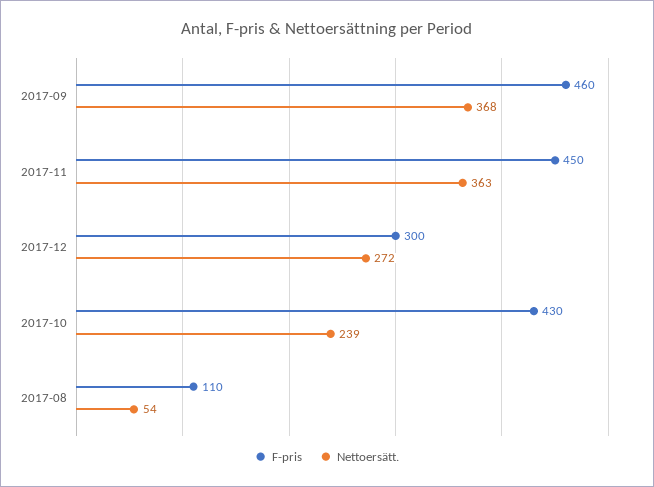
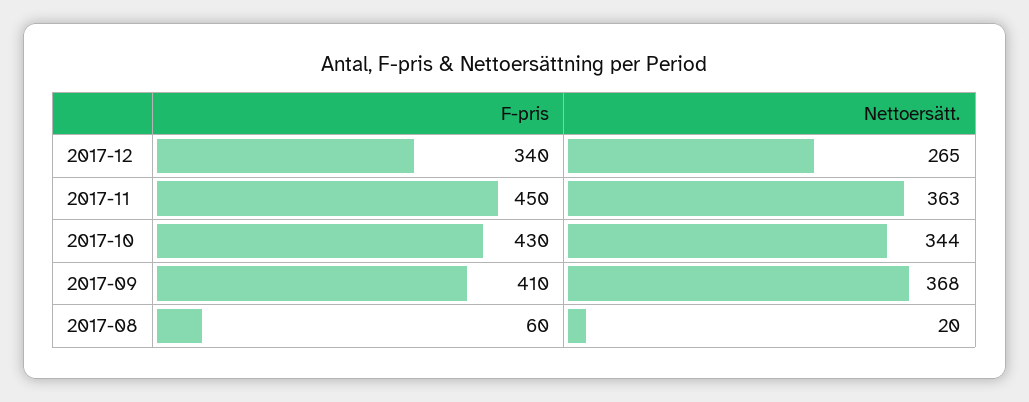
F-pris, 2017-09: 460 -> 410
F-pris, 2017-12: 300 -> 340
Nettoersätt., 2017-12: 272 -> 265
Nettoersätt., 2017-10: 239 -> 344
F-pris, 2017-08: 110 -> 60
Nettoersätt., 2017-08: 54 -> 20

